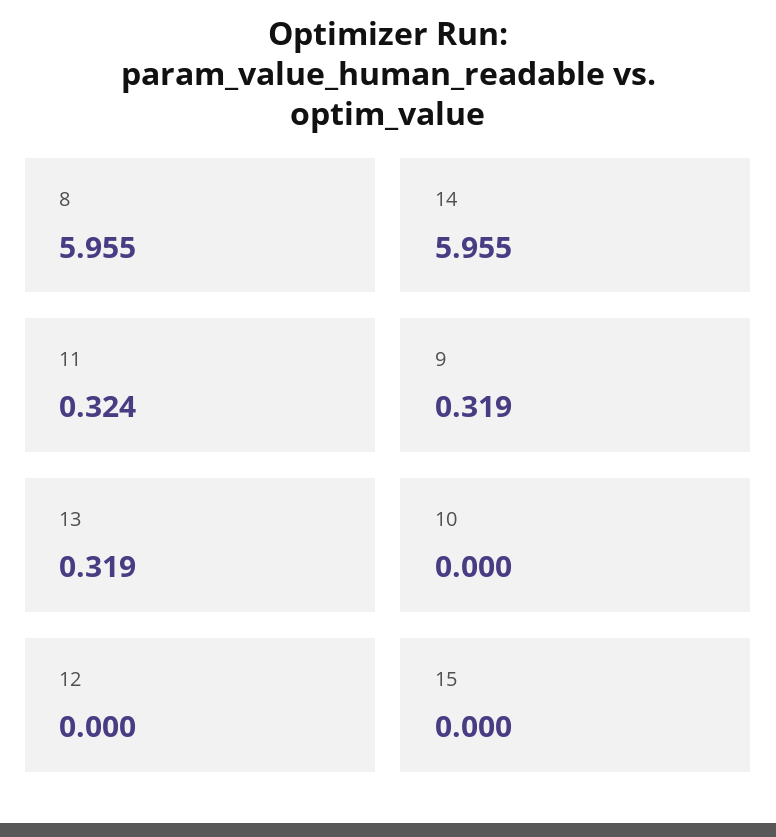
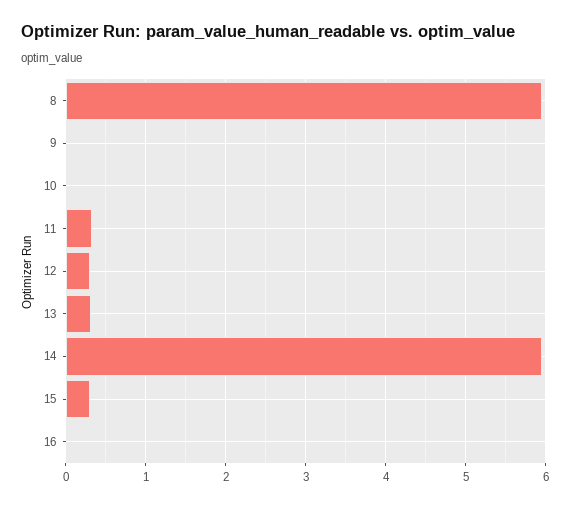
9: 0.319 -> 0
12: 0 -> 0.3
15: 0 -> 0.3
16: none -> 0

